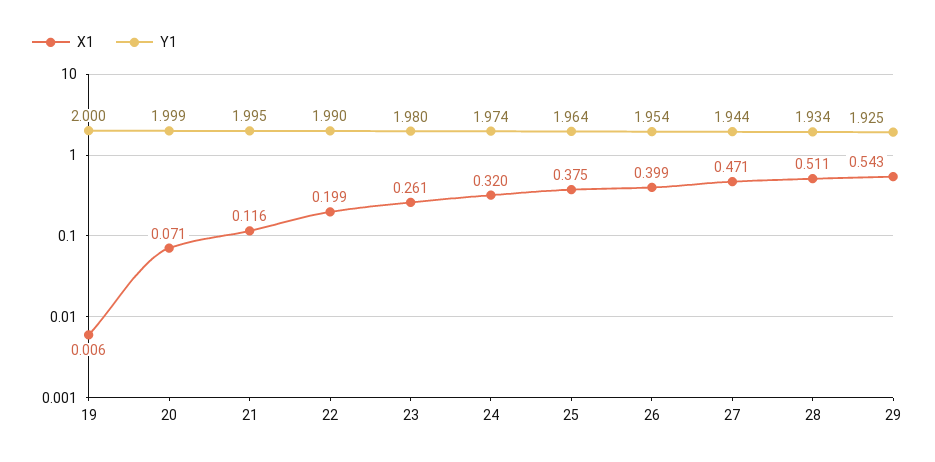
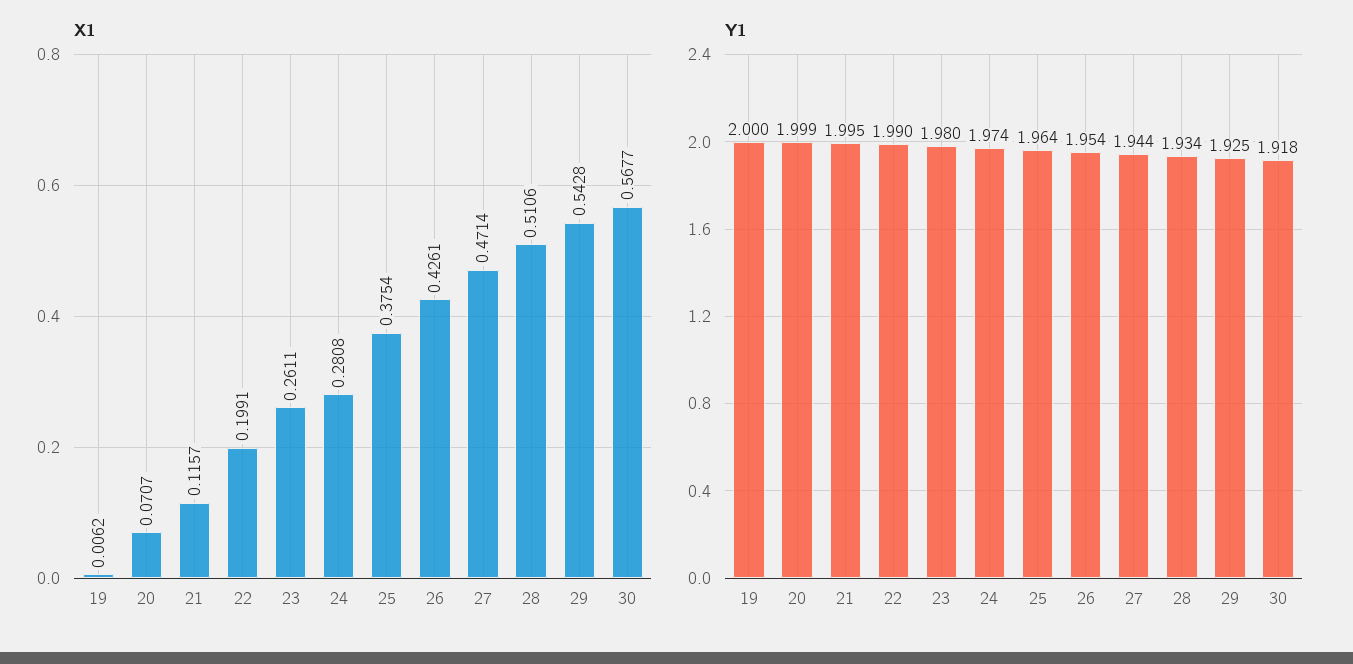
X1, 24: 0.32 -> 0.2808
X1, 26: 0.399 -> 0.4261
X1, 30: none -> 0.5677
Y1, 30: none -> 1.918

